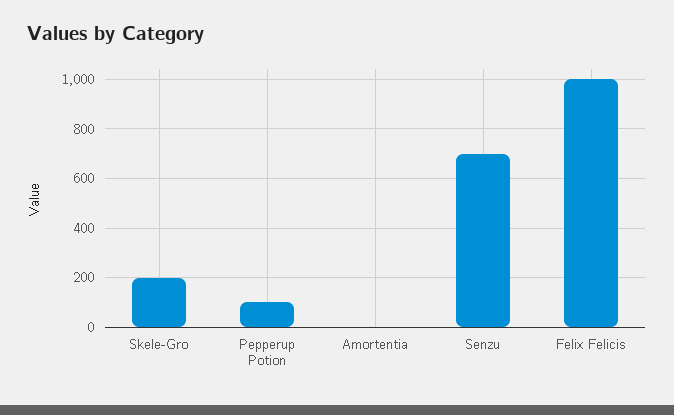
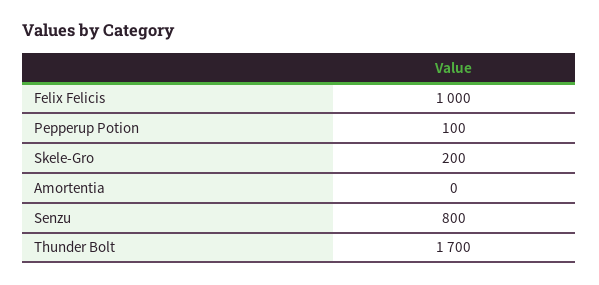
Senzu: 700 -> 800
Thunder Bolt: none -> 1700

